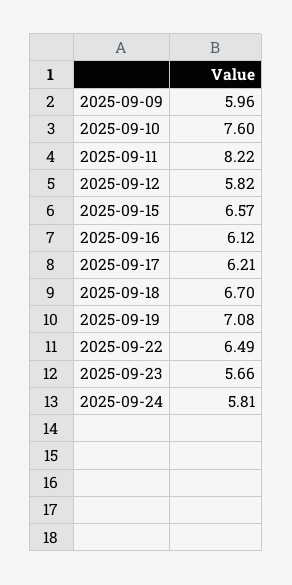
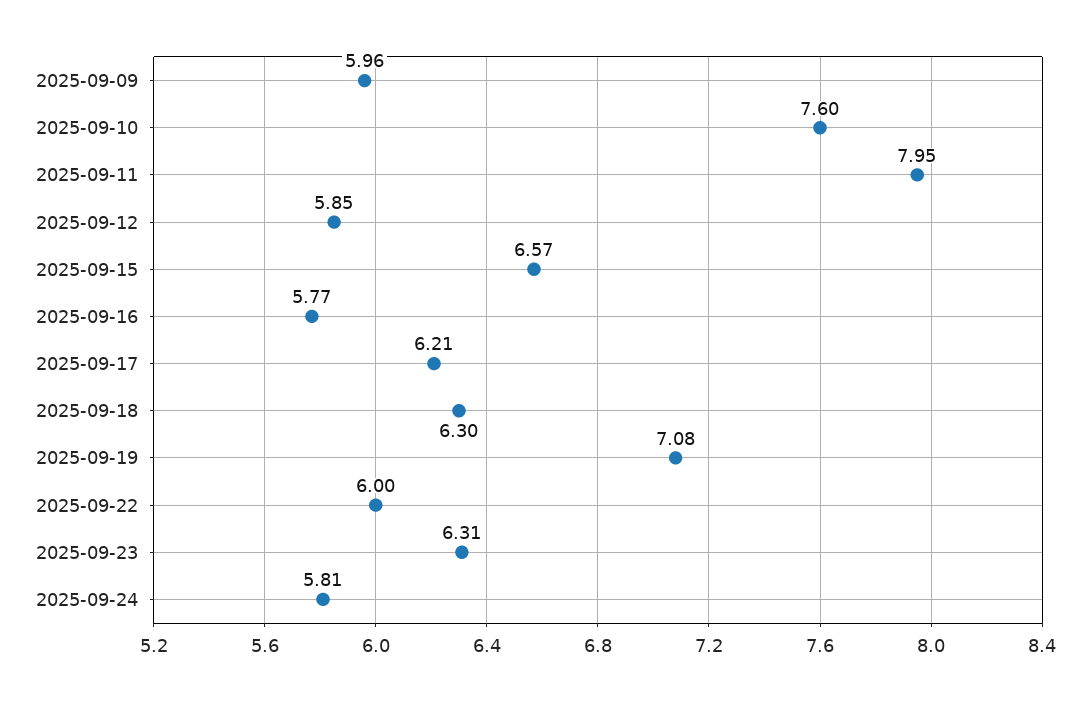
2025-09-11: 8.22 -> 7.95
2025-09-12: 5.82 -> 5.85
2025-09-16: 6.12 -> 5.77
2025-09-18: 6.7 -> 6.3
2025-09-22: 6.49 -> 6
2025-09-23: 5.66 -> 6.31

